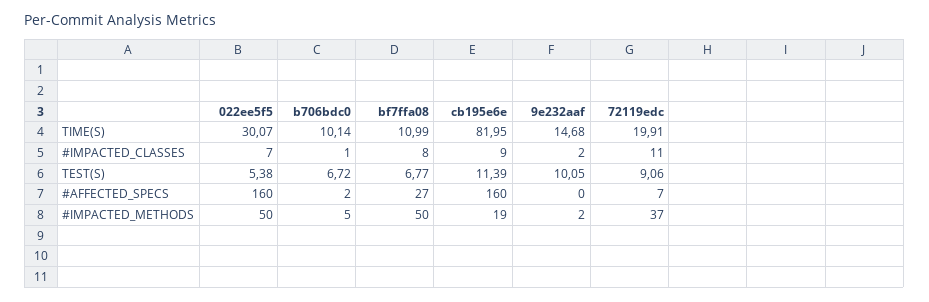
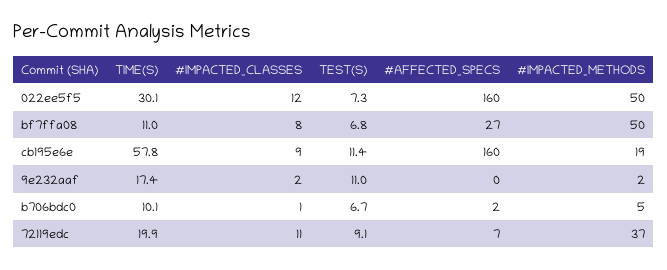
cb195e6e, TIME(S): 81.95 -> 57.8
9e232aaf, TIME(S): 14.68 -> 17.4
022ee5f5, #IMPACTED_CLASSES: 7 -> 12
022ee5f5, TEST(S): 5.38 -> 7.3
9e232aaf, TEST(S): 10.05 -> 11

